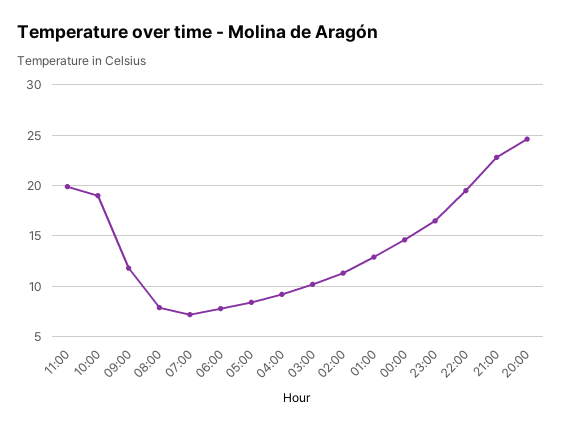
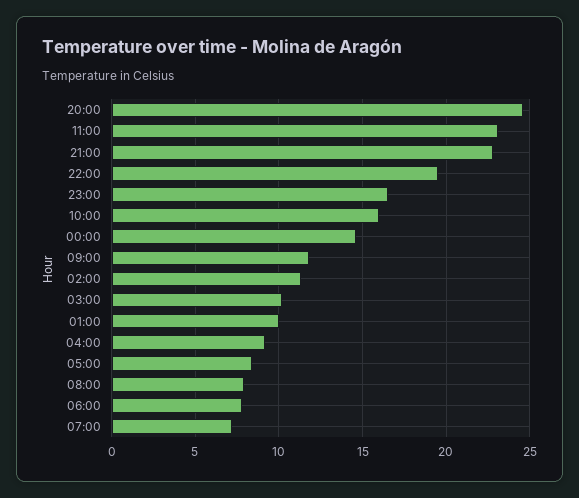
11:00: 20 -> 23
10:00: 19 -> 16
01:00: 13 -> 10

